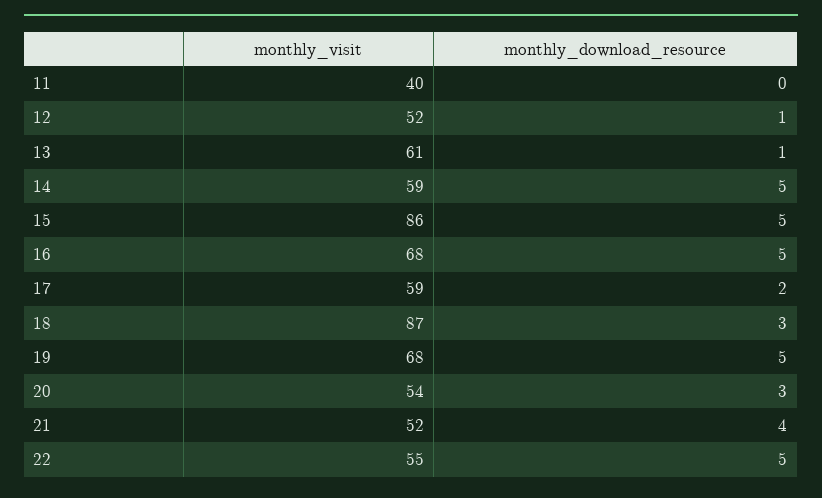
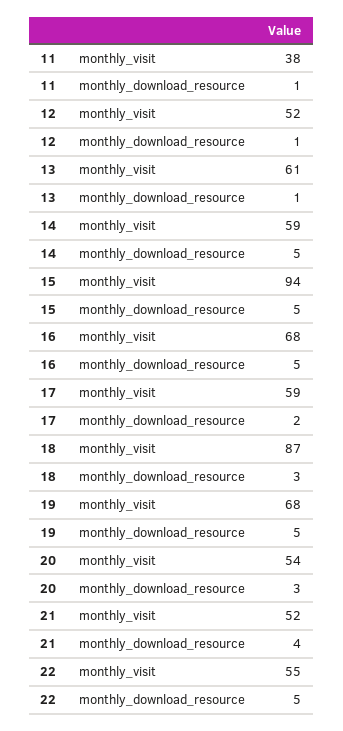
monthly_visit, 11: 40 -> 38
monthly_download_resource, 11: 0 -> 1
monthly_visit, 15: 86 -> 94

